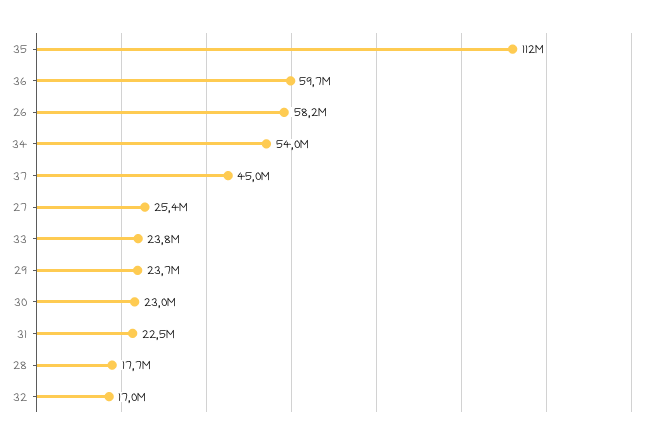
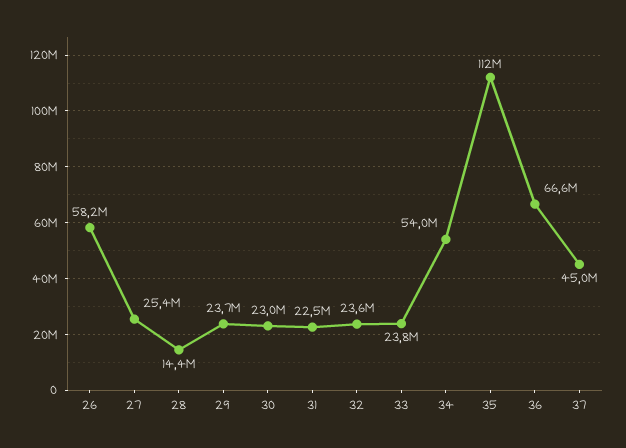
36: 59700000 -> 66600000
28: 17700000 -> 14400000
32: 17000000 -> 23600000

